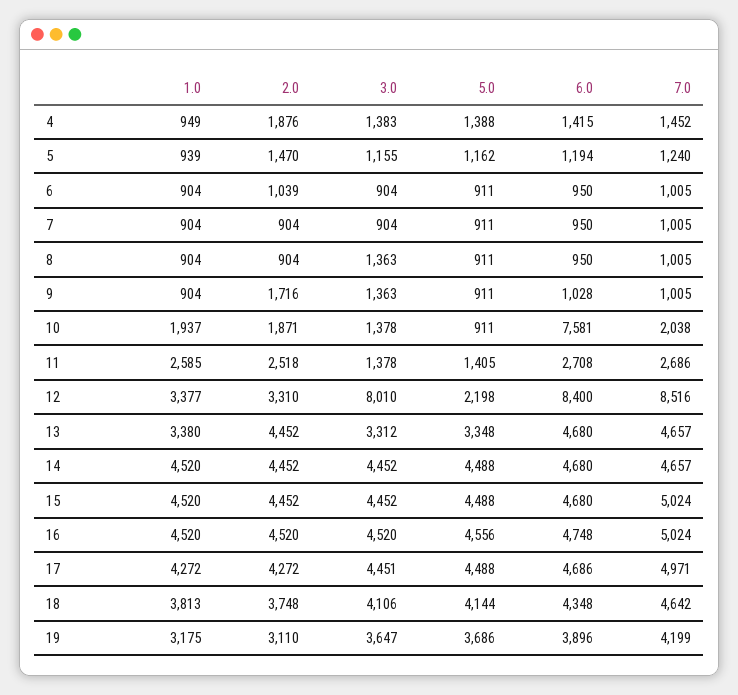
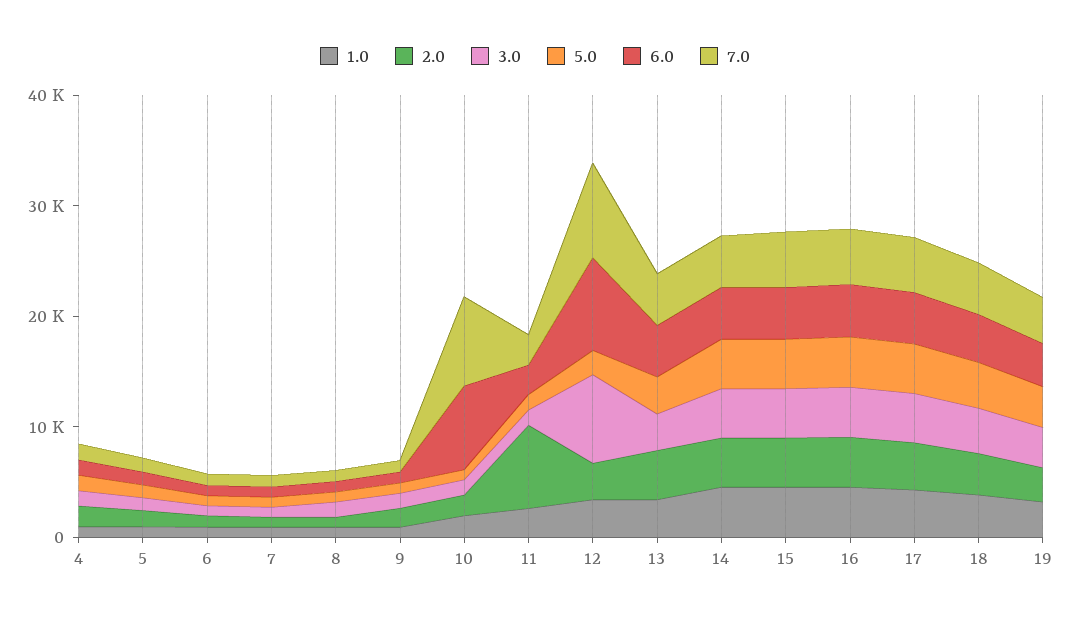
7.0, 10: 2038 -> 8000
2.0, 11: 2518 -> 8000

